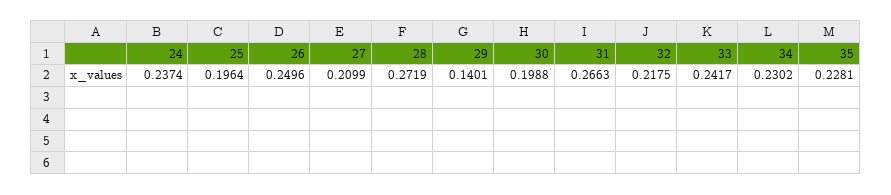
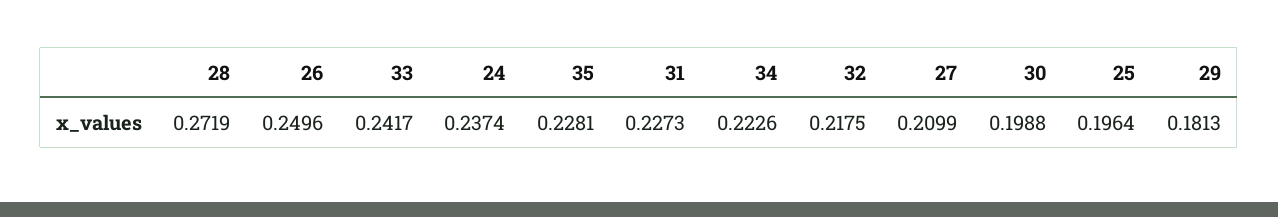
29: 0.1401 -> 0.1813
31: 0.2663 -> 0.2273
34: 0.2302 -> 0.2226

